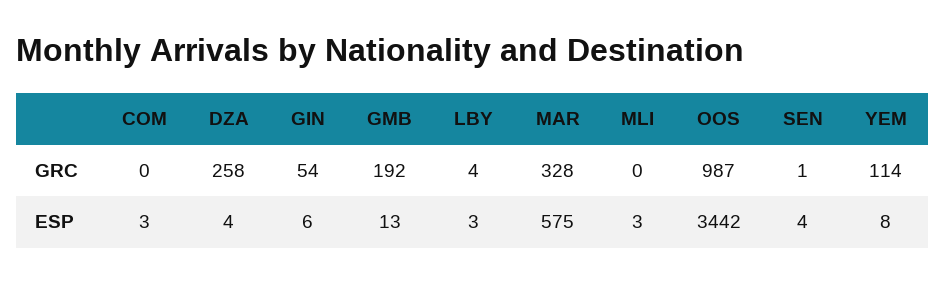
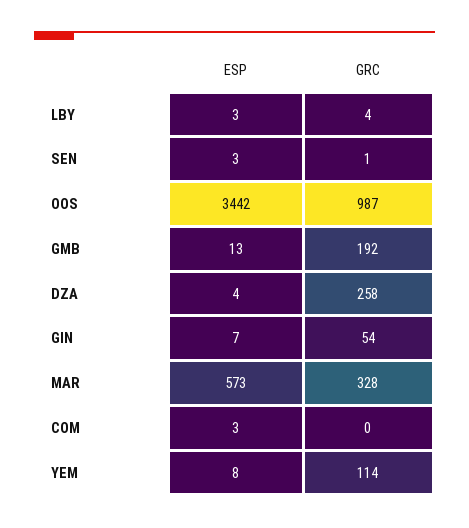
MLI, GRC: 0 -> none
GIN, ESP: 6 -> 7
MAR, ESP: 575 -> 573
MLI, ESP: 3 -> none
SEN, ESP: 4 -> 3

